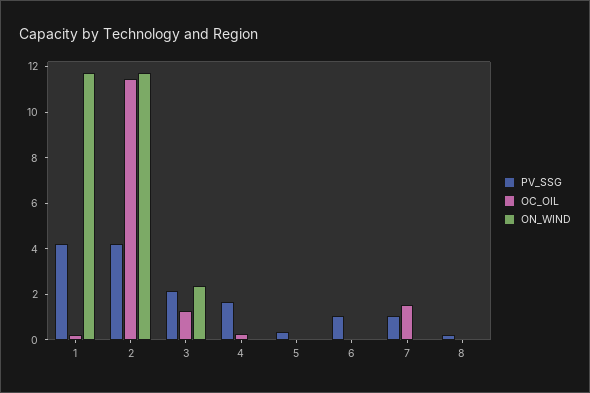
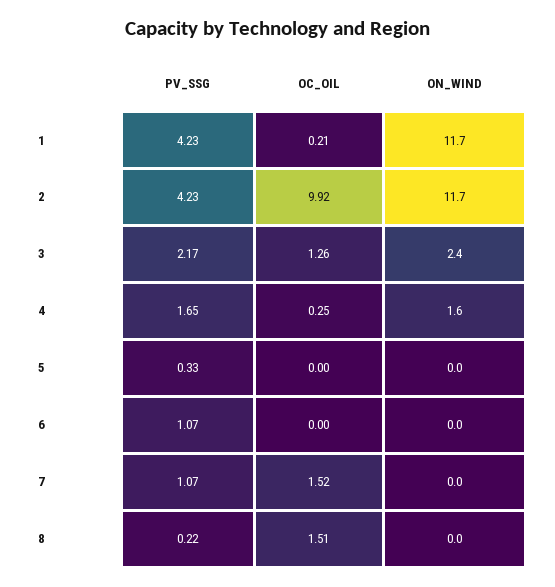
OC_OIL, 2: 11.5 -> 9.92
ON_WIND, 4: 0 -> 1.6
OC_OIL, 8: 0 -> 1.51

